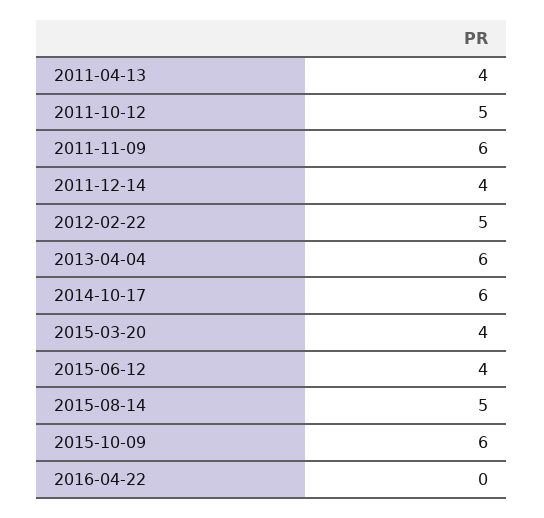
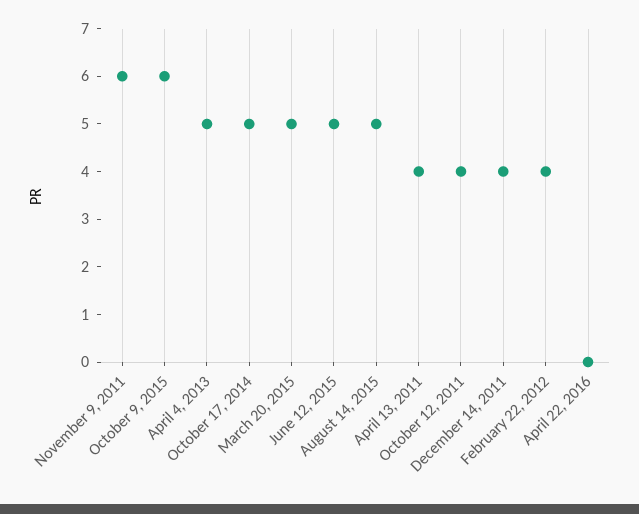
2011-10-12: 5 -> 4
2012-02-22: 5 -> 4
2013-04-04: 6 -> 5
2014-10-17: 6 -> 5
2015-03-20: 4 -> 5
2015-06-12: 4 -> 5

